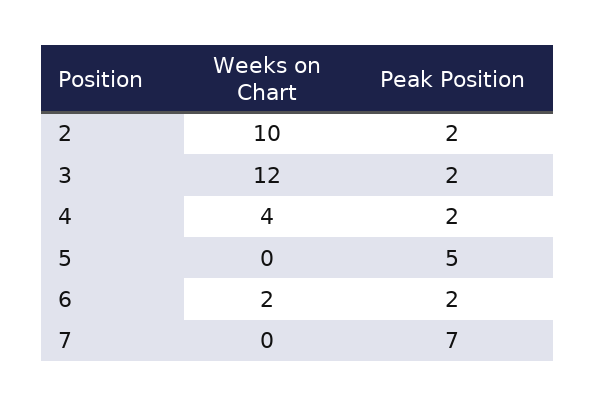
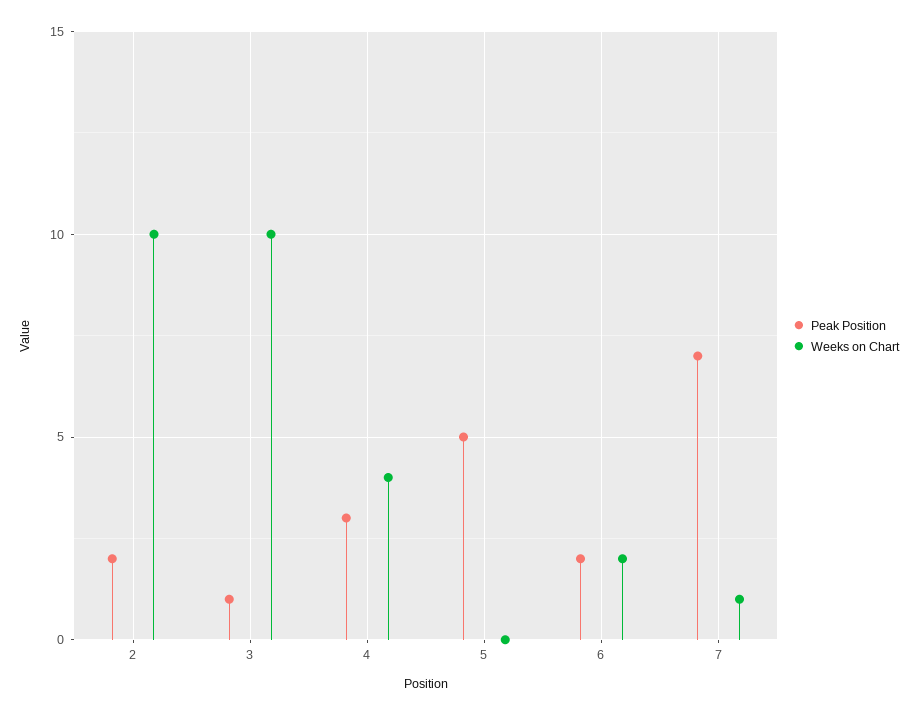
Weeks on Chart, 3: 12 -> 10
Peak Position, 3: 2 -> 1
Peak Position, 4: 2 -> 3
Weeks on Chart, 7: 0 -> 1

